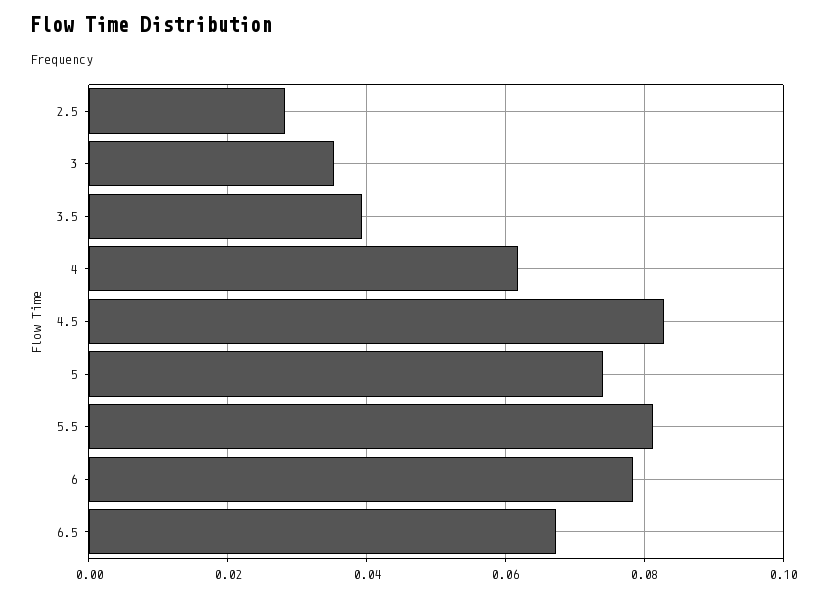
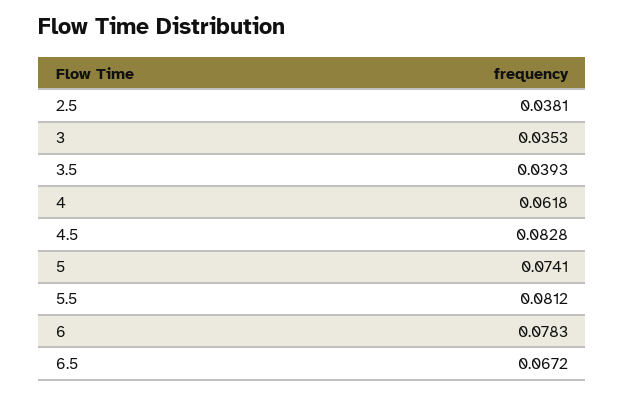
2.5: 0.028 -> 0.0381

